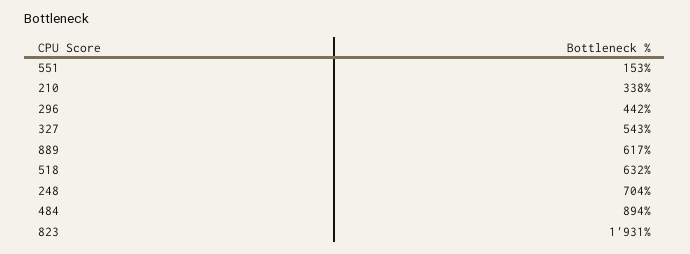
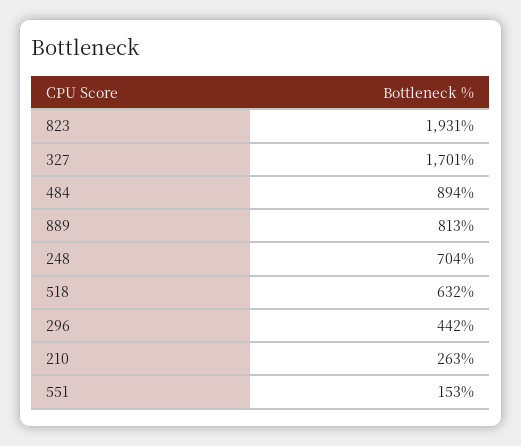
210: 338 -> 263
327: 543 -> 1701
889: 617 -> 813

